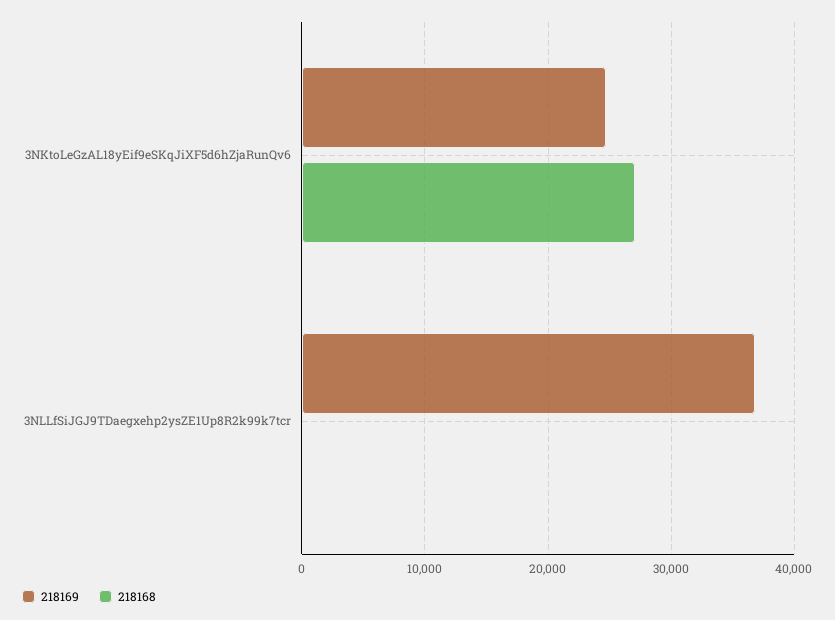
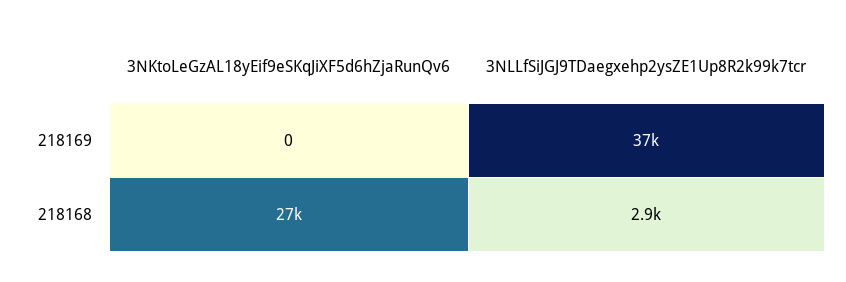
218169, 3NKtoLeGzAL18yEif9eSKqJiXF5d6hZjaRunQv6: 25000 -> 0
218168, 3NLLfSiJGJ9TDaegxehp2ysZE1Up8R2k99k7tcr: 0 -> 2900

